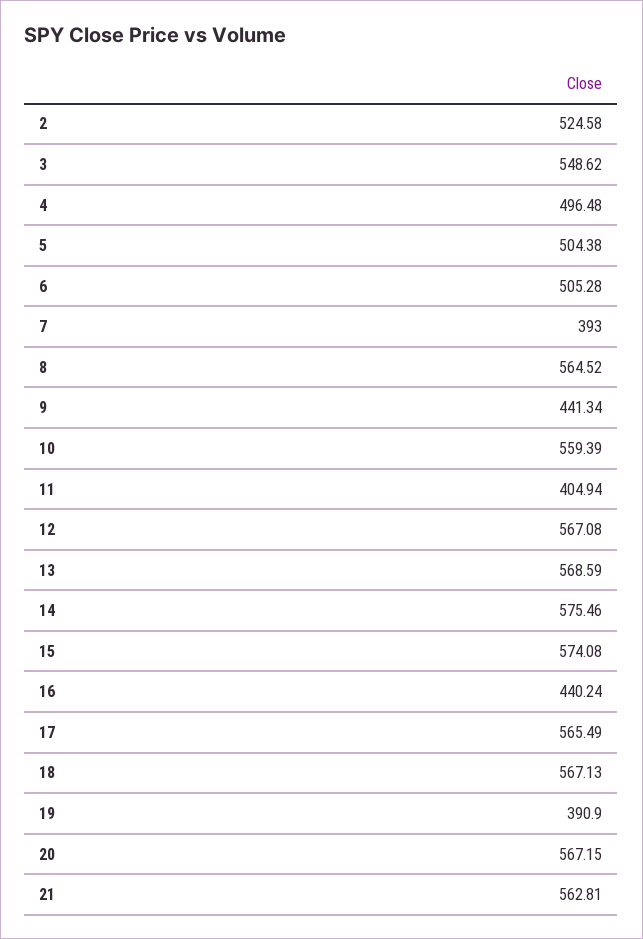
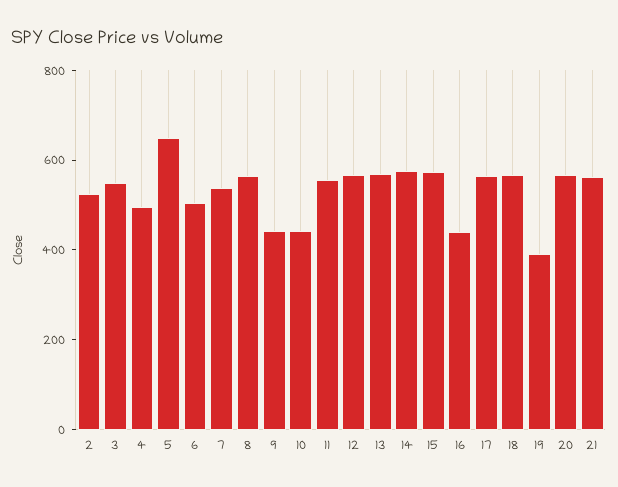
5: 504.38 -> 650
7: 393 -> 550
10: 559.39 -> 450
11: 404.94 -> 550

